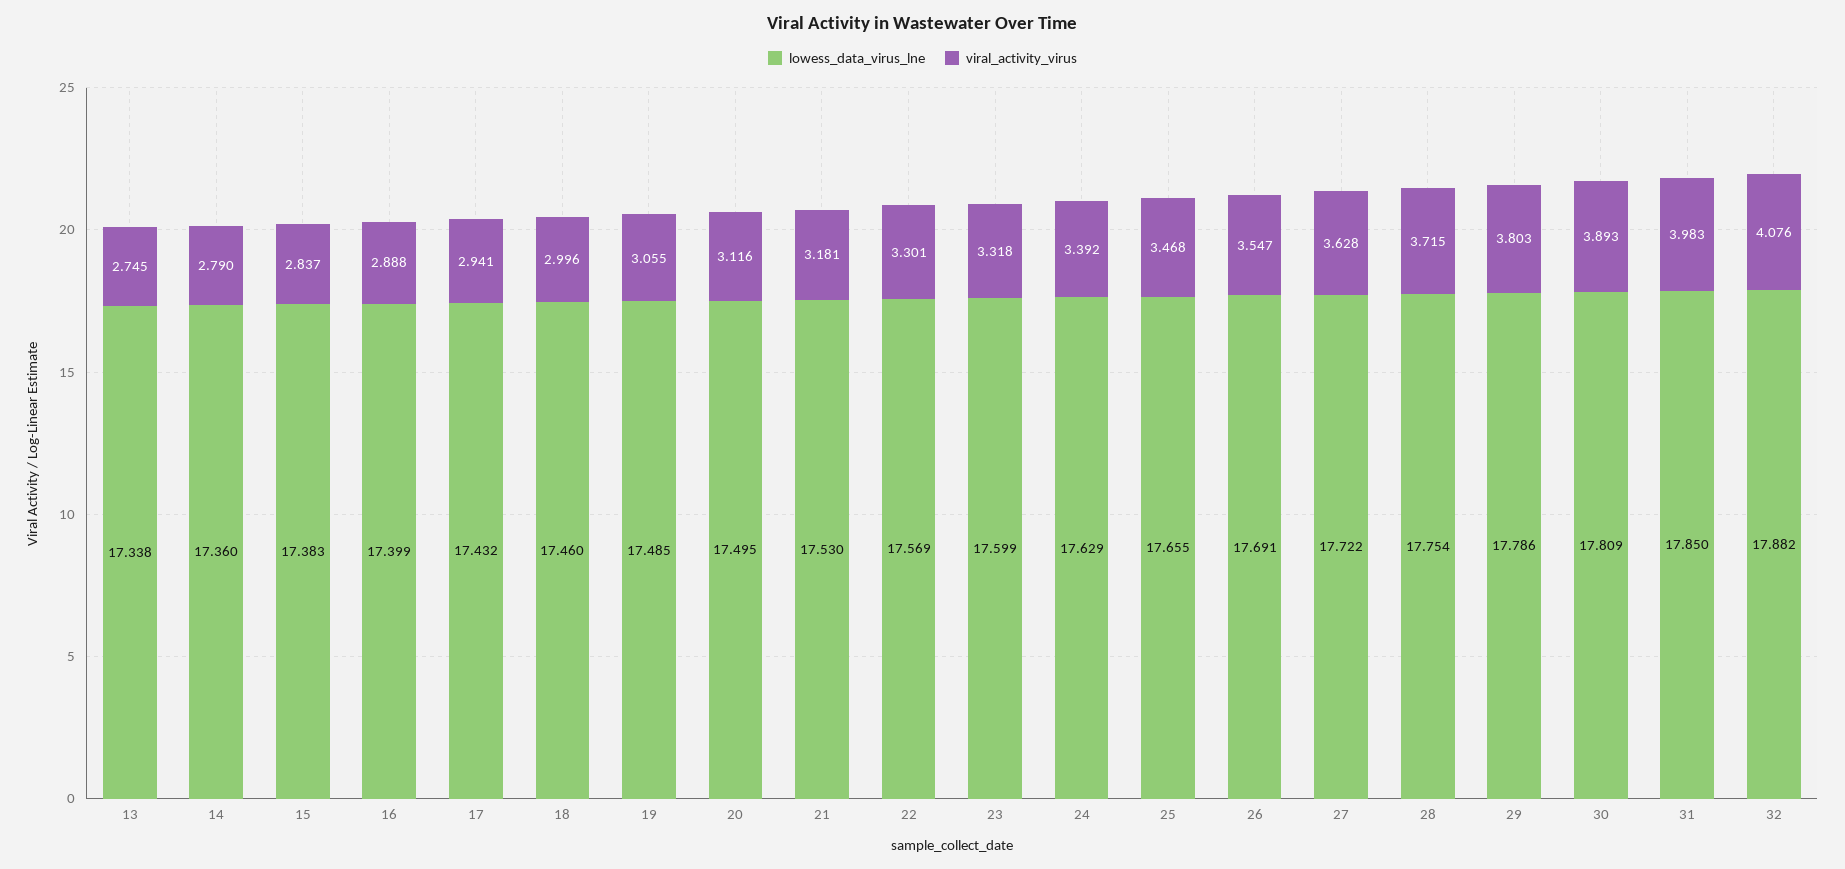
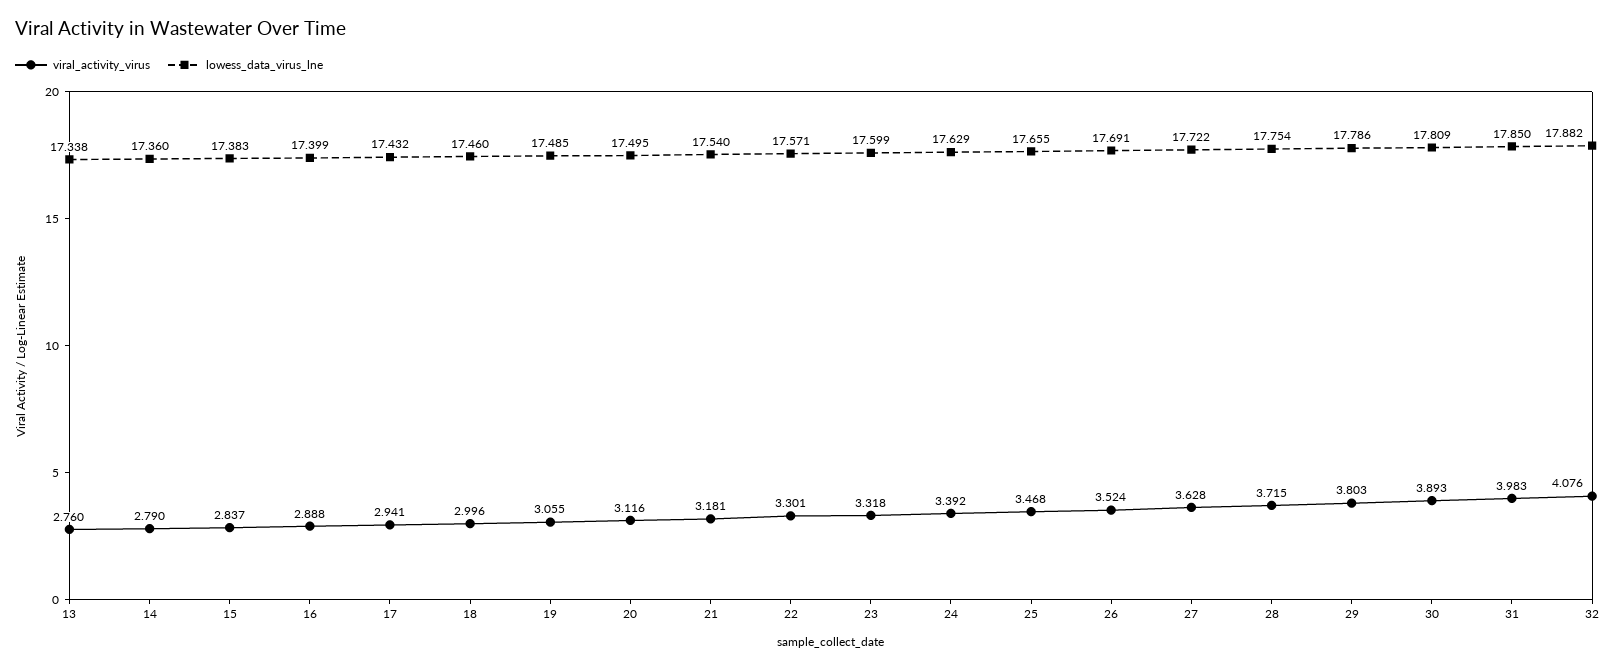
viral_activity_virus, 13: 2.745 -> 2.76
lowess_data_virus_lne, 21: 17.53 -> 17.54
lowess_data_virus_lne, 22: 17.569 -> 17.571
viral_activity_virus, 26: 3.547 -> 3.524

